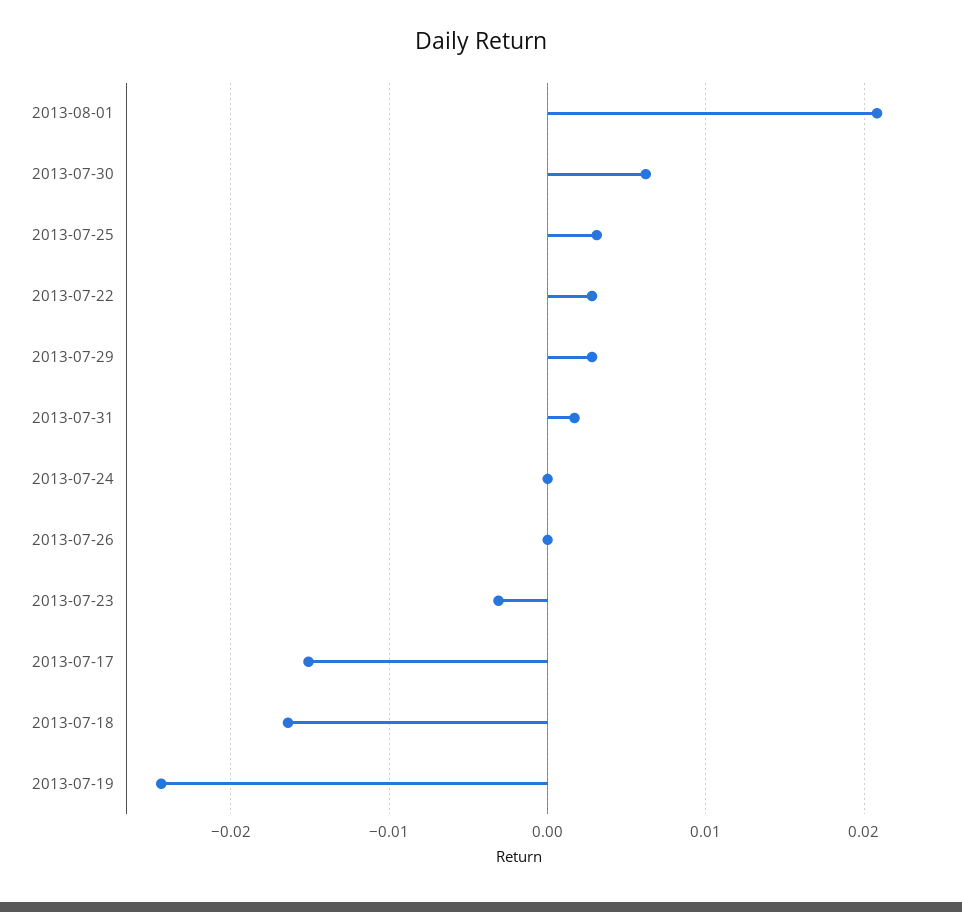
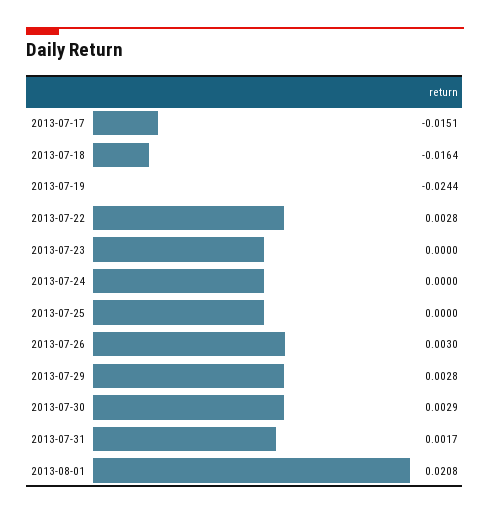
2013-07-30: 0.006 -> 0.0029
2013-07-25: 0.003 -> 0
2013-07-26: 0 -> 0.003
2013-07-23: -0.003 -> 0

